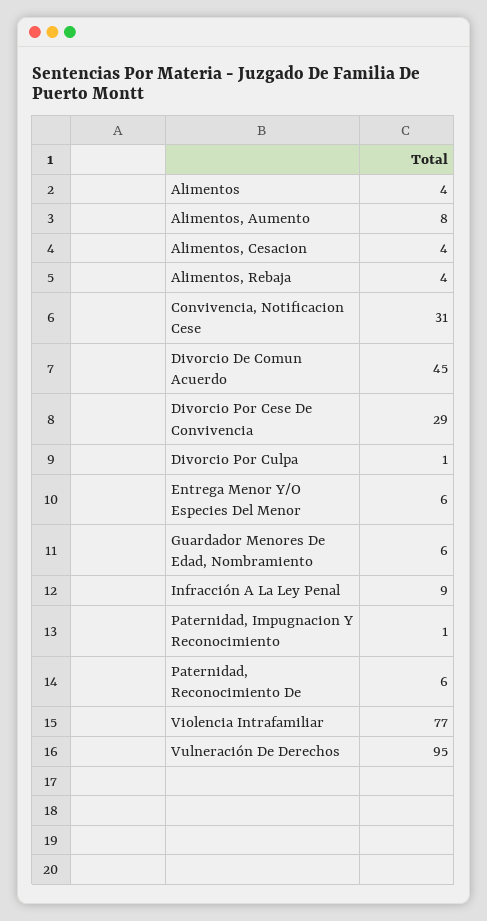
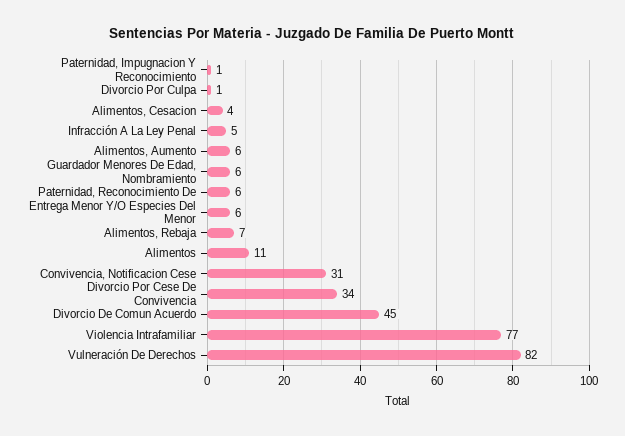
Alimentos: 4 -> 11
Alimentos, Aumento: 8 -> 6
Alimentos, Rebaja: 4 -> 7
Divorcio Por Cese De Convivencia: 29 -> 34
Infracción A La Ley Penal: 9 -> 5
Vulneración De Derechos: 95 -> 82

